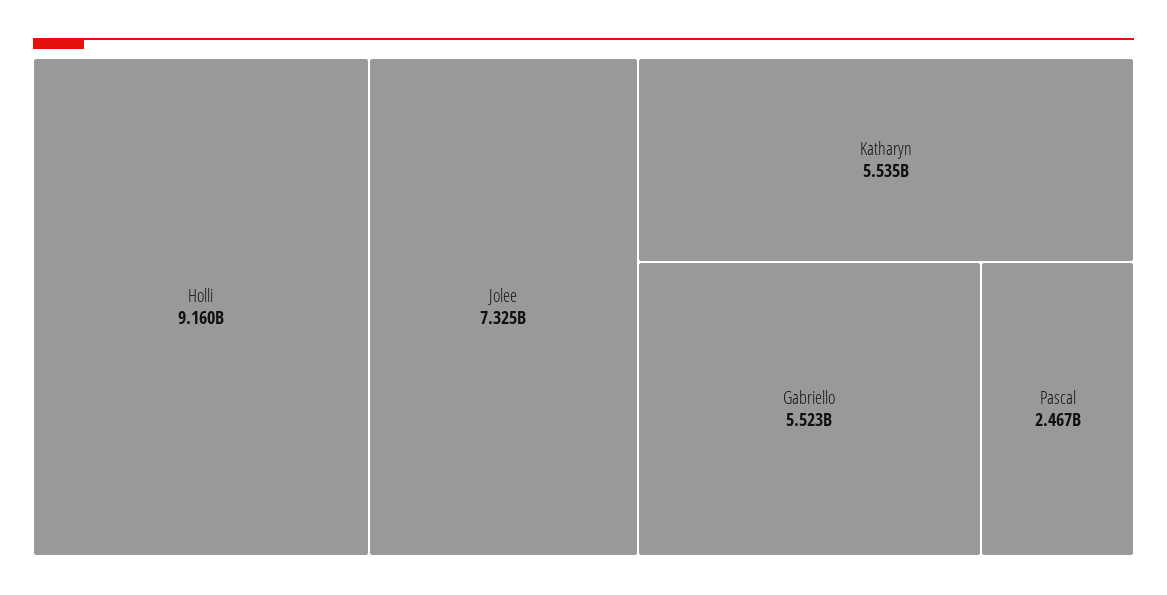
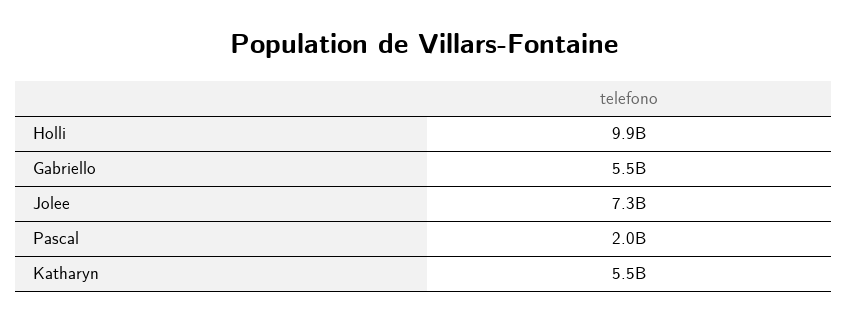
Holli: 9160000000 -> 9900000000
Pascal: 2467000000 -> 2000000000

